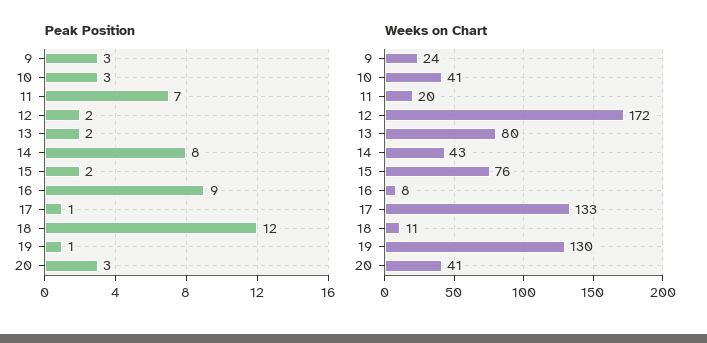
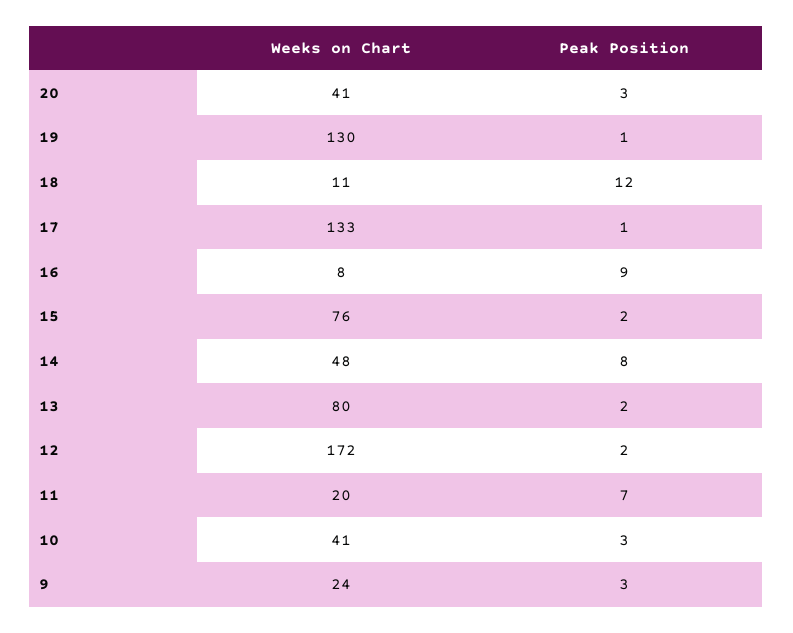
Weeks on Chart, 14: 43 -> 48

